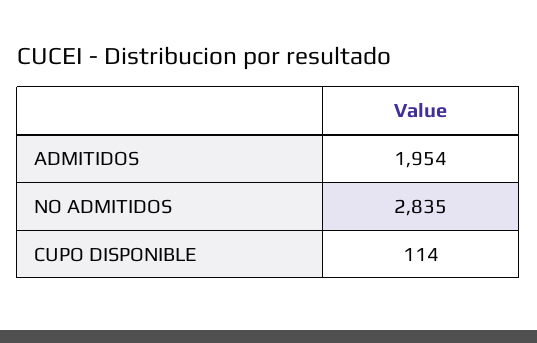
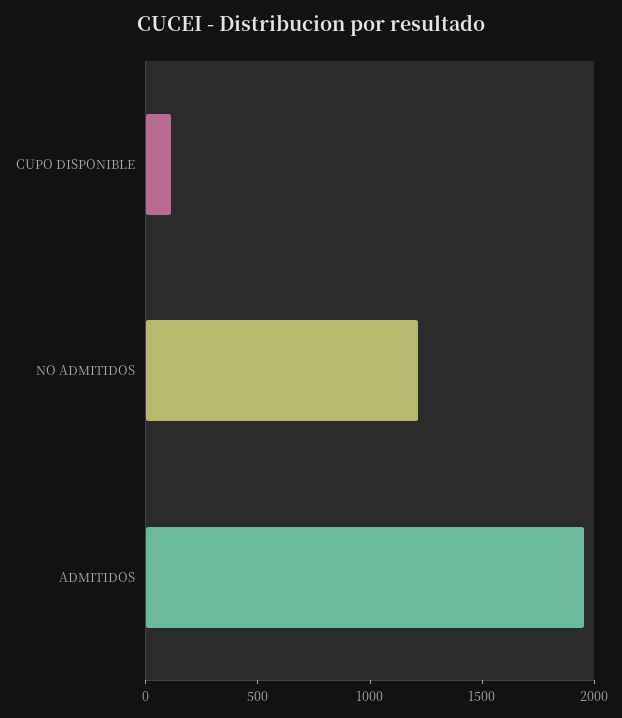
NO ADMITIDOS: 2835 -> 1200

